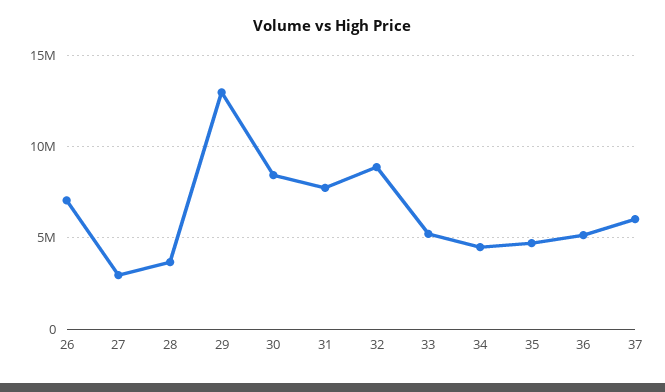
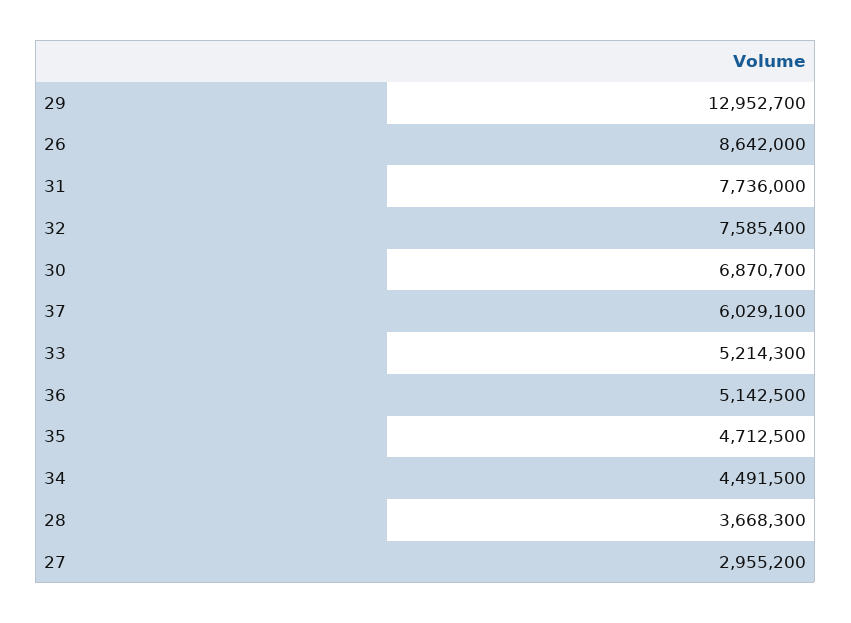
26: 7000000 -> 8642000
30: 8500000 -> 6870700
32: 9000000 -> 7585400

